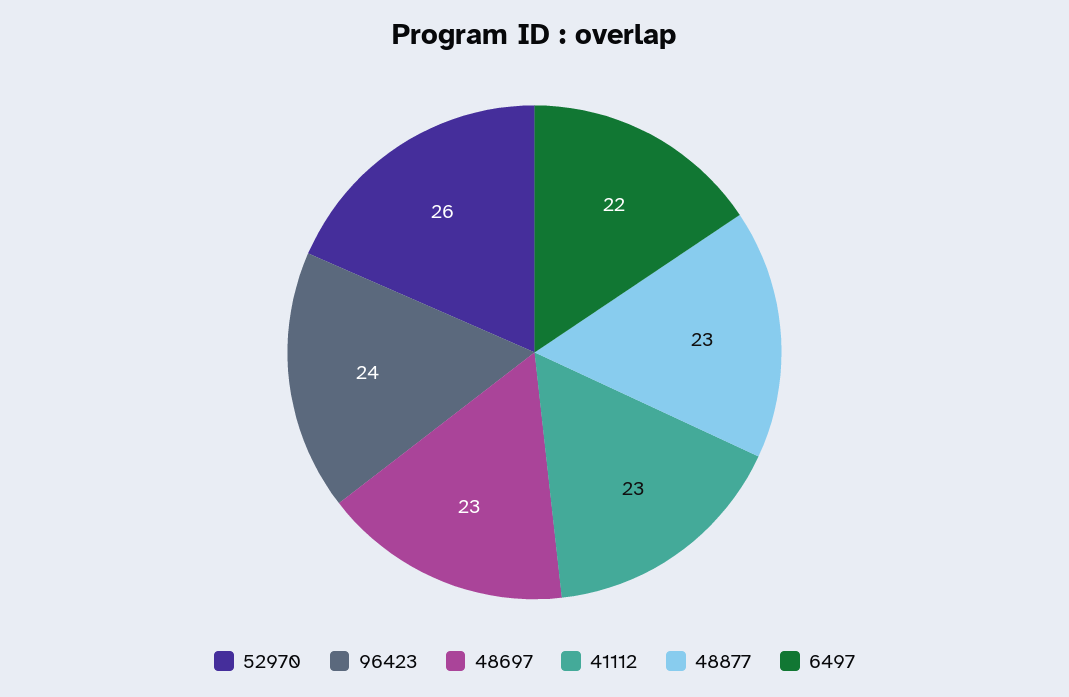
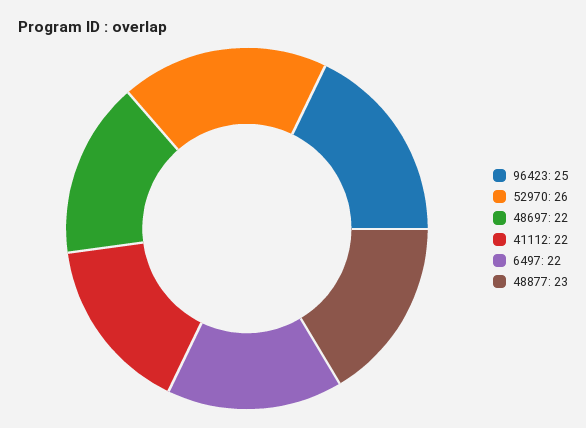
96423: 24 -> 25
48697: 23 -> 22
41112: 23 -> 22

